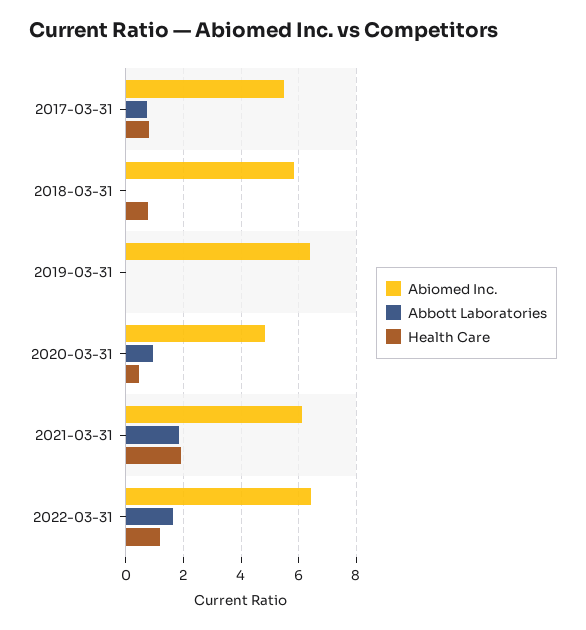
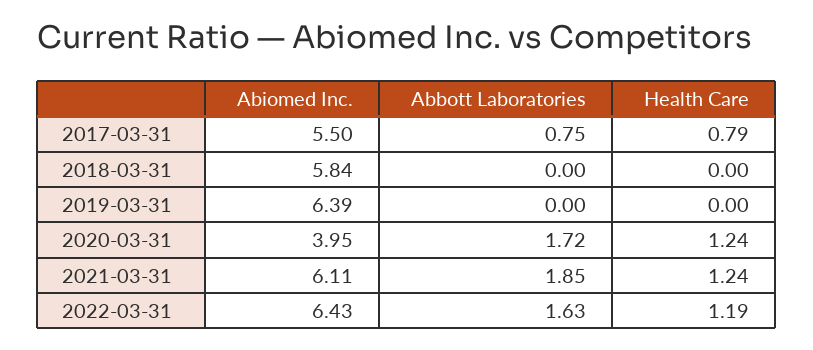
Health Care, 2018-03-31: 0.75 -> 0
Abiomed Inc., 2020-03-31: 4.75 -> 3.95
Abbott Laboratories, 2020-03-31: 1 -> 1.72
Health Care, 2020-03-31: 0.5 -> 1.24
Health Care, 2021-03-31: 2 -> 1.24

